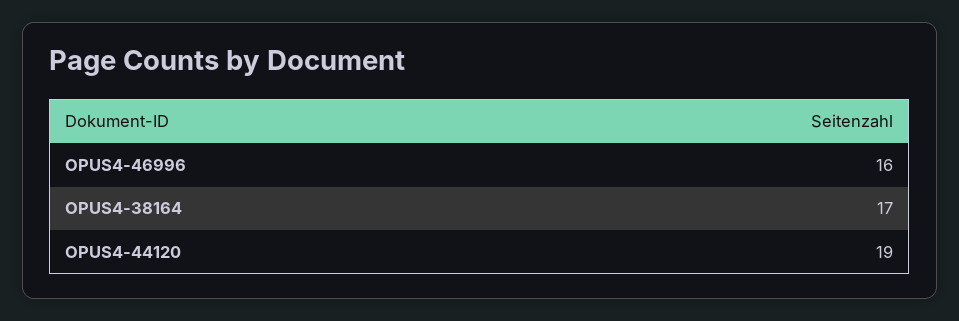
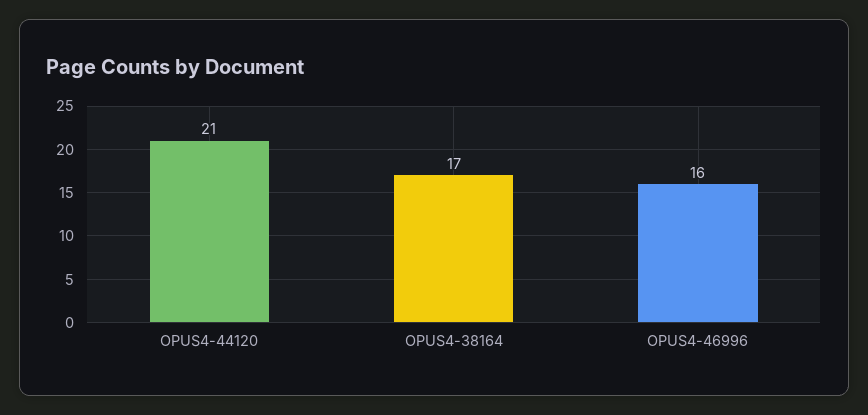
OPUS4-44120: 19 -> 21

